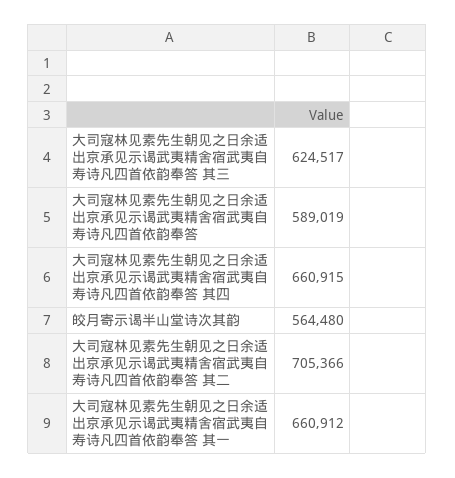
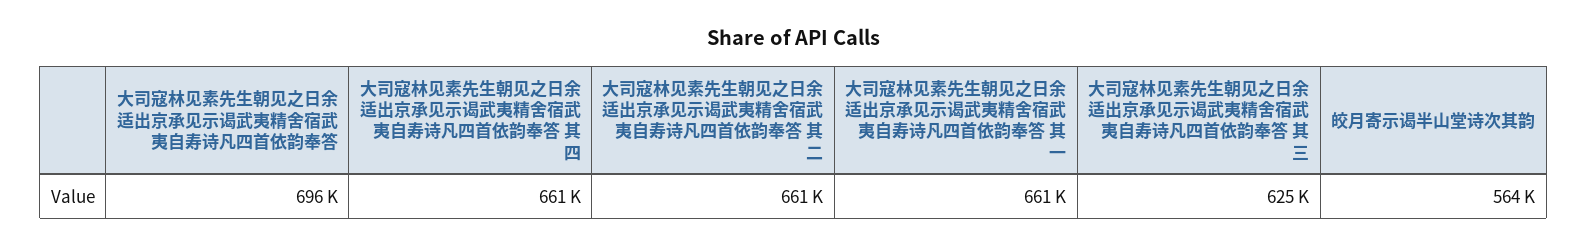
大司寇林见素先生朝见之日余适出京承见示谒武夷精舍宿武夷自寿诗凡四首依韵奉答: 589019 -> 696000
大司寇林见素先生朝见之日余适出京承见示谒武夷精舍宿武夷自寿诗凡四首依韵奉答 其二: 705366 -> 661000

